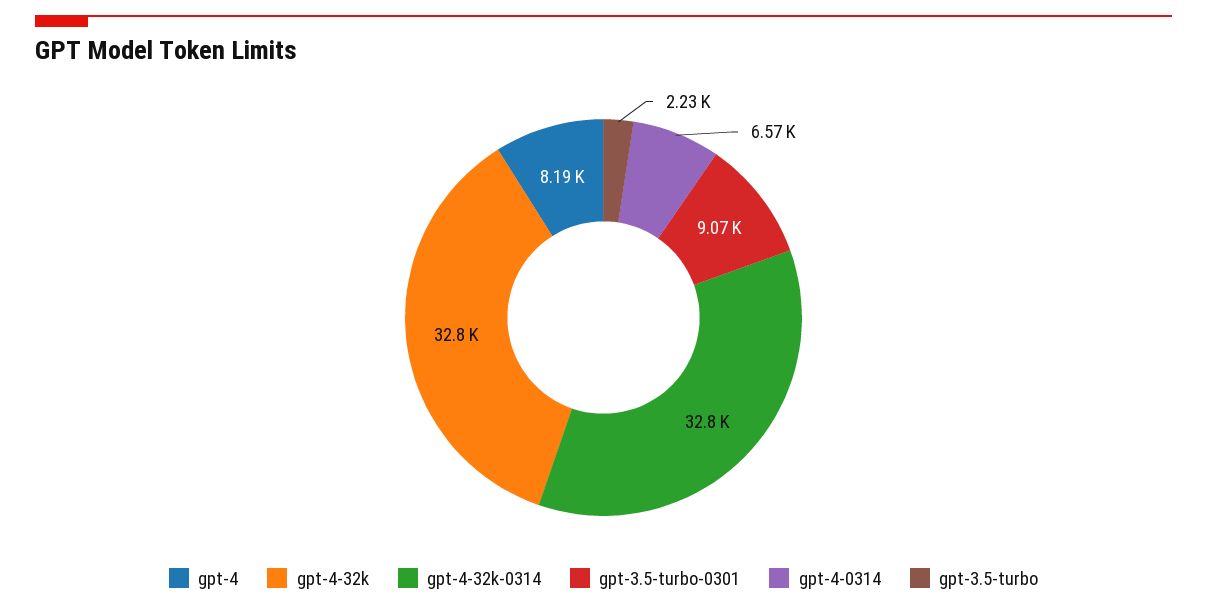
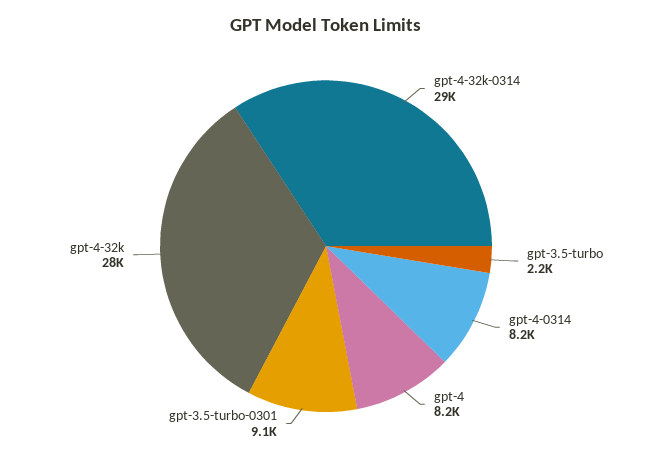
gpt-4-32k: 32800 -> 28000
gpt-4-32k-0314: 32800 -> 29000
gpt-4-0314: 6570 -> 8200

